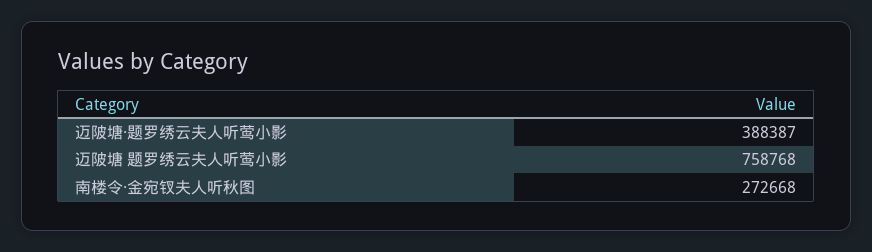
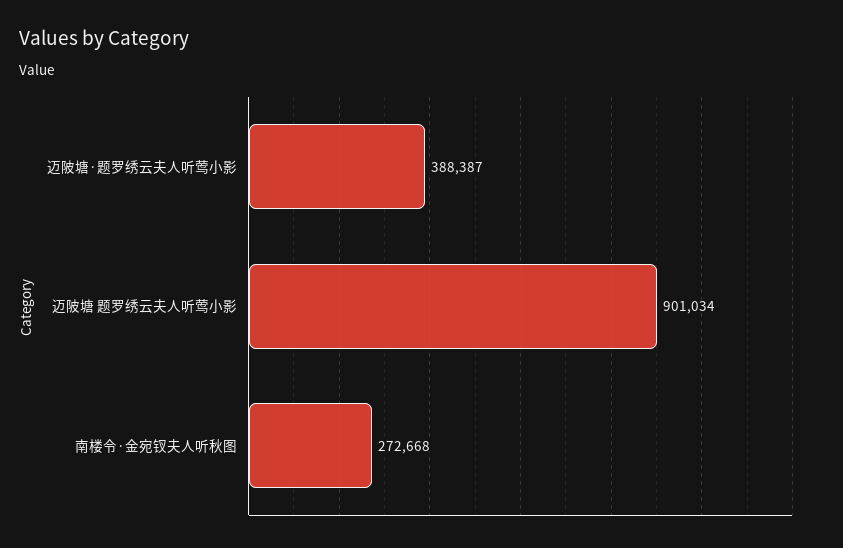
迈陂塘 题罗绣云夫人听莺小影: 758768 -> 901034

